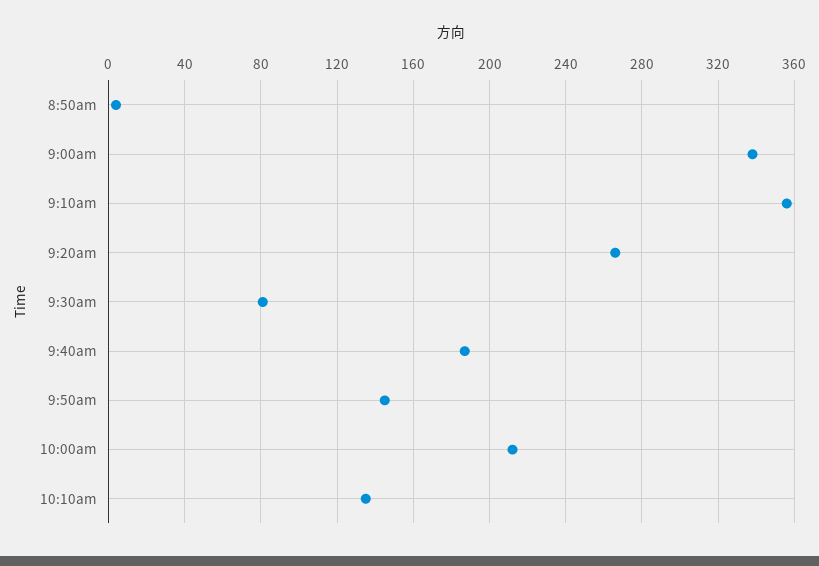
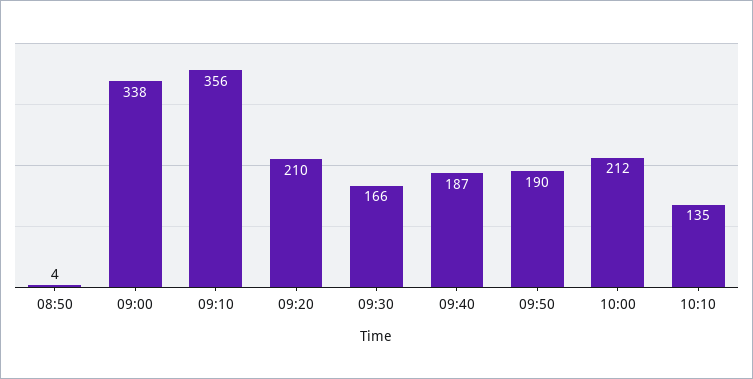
9:20am: 265 -> 210
9:30am: 80 -> 166
9:50am: 145 -> 190

